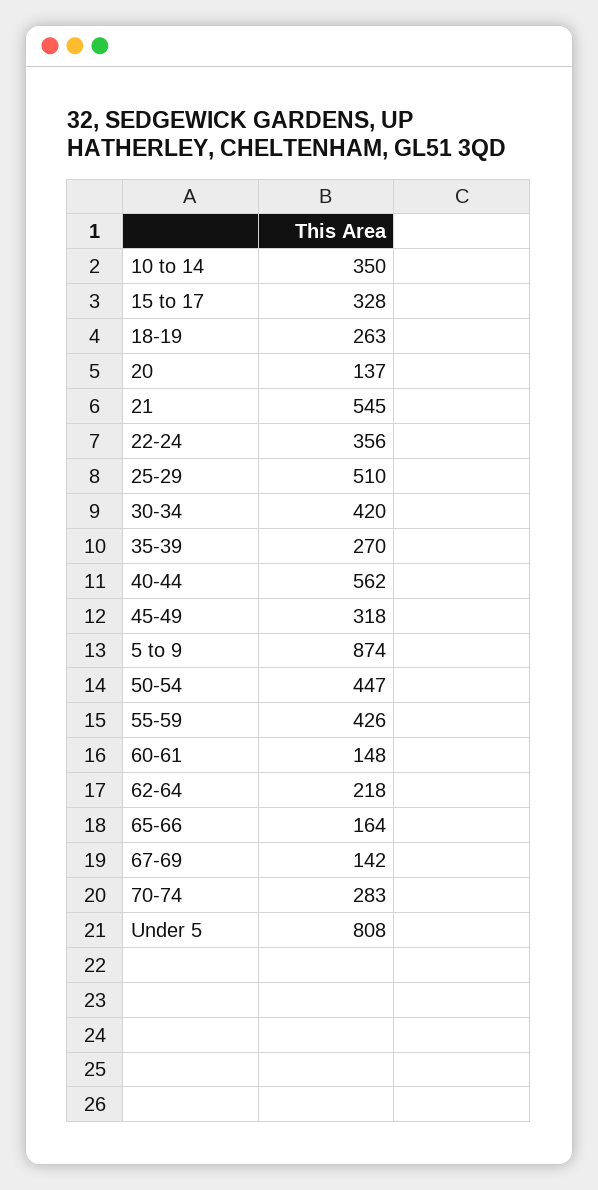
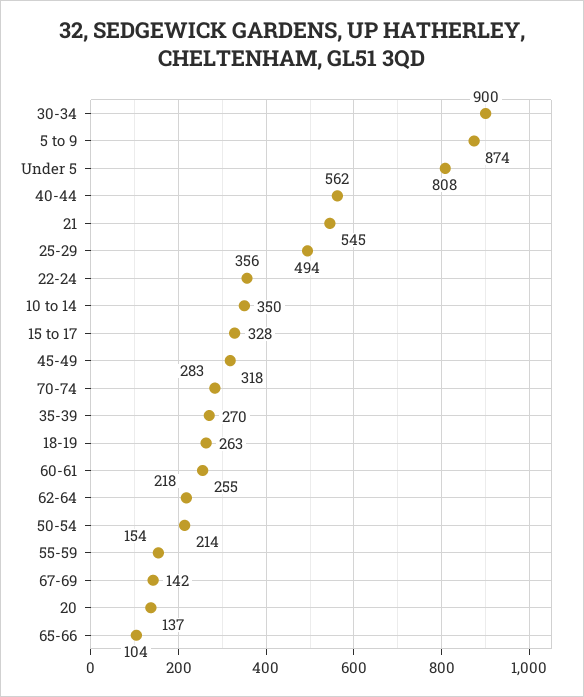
25-29: 510 -> 494
30-34: 420 -> 900
50-54: 447 -> 214
55-59: 426 -> 154
60-61: 148 -> 255
65-66: 164 -> 104

